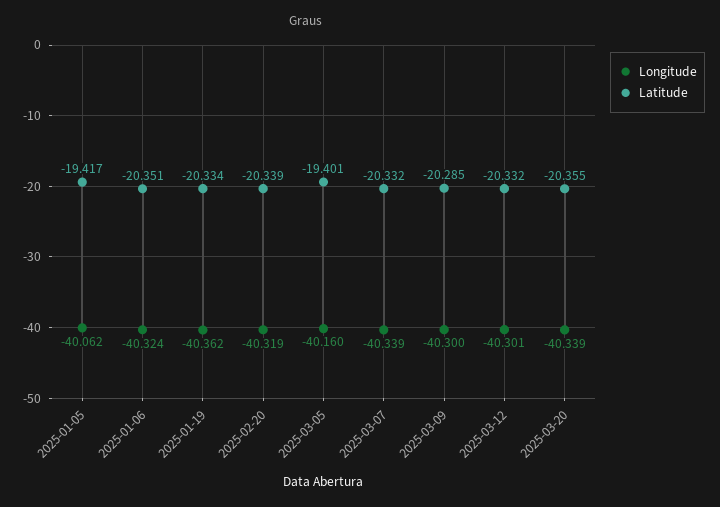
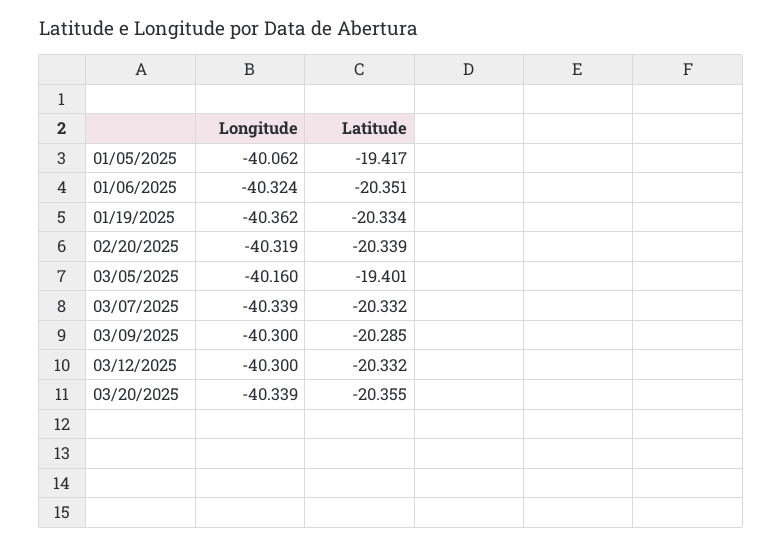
Longitude, 2025-03-12: -40.301 -> -40.3

